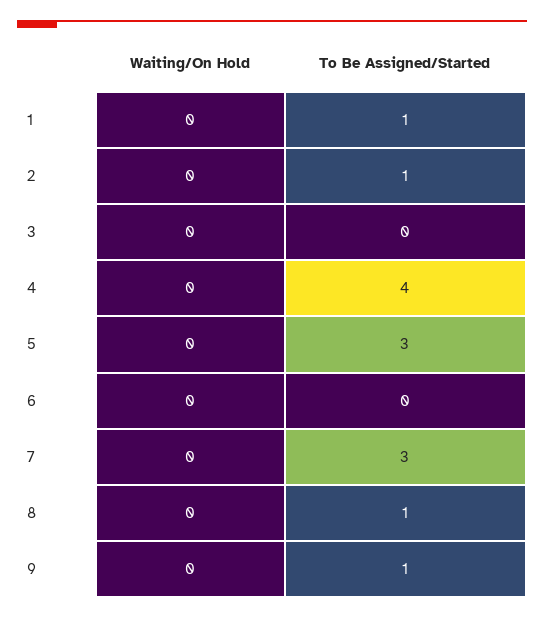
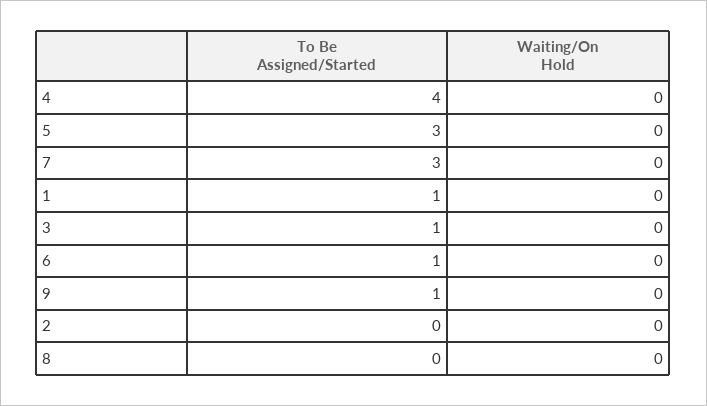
To Be Assigned/Started, 2: 1 -> 0
To Be Assigned/Started, 3: 0 -> 1
To Be Assigned/Started, 6: 0 -> 1
To Be Assigned/Started, 8: 1 -> 0

